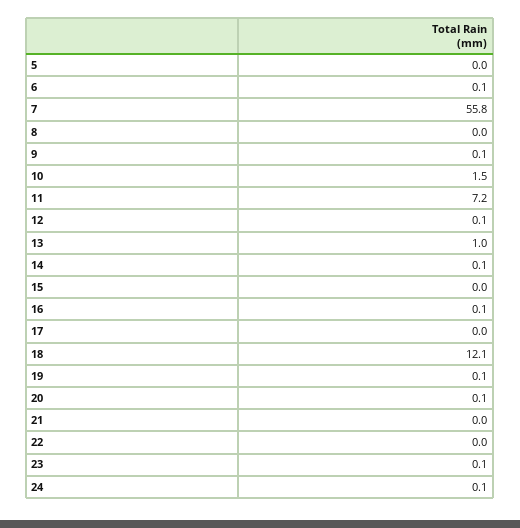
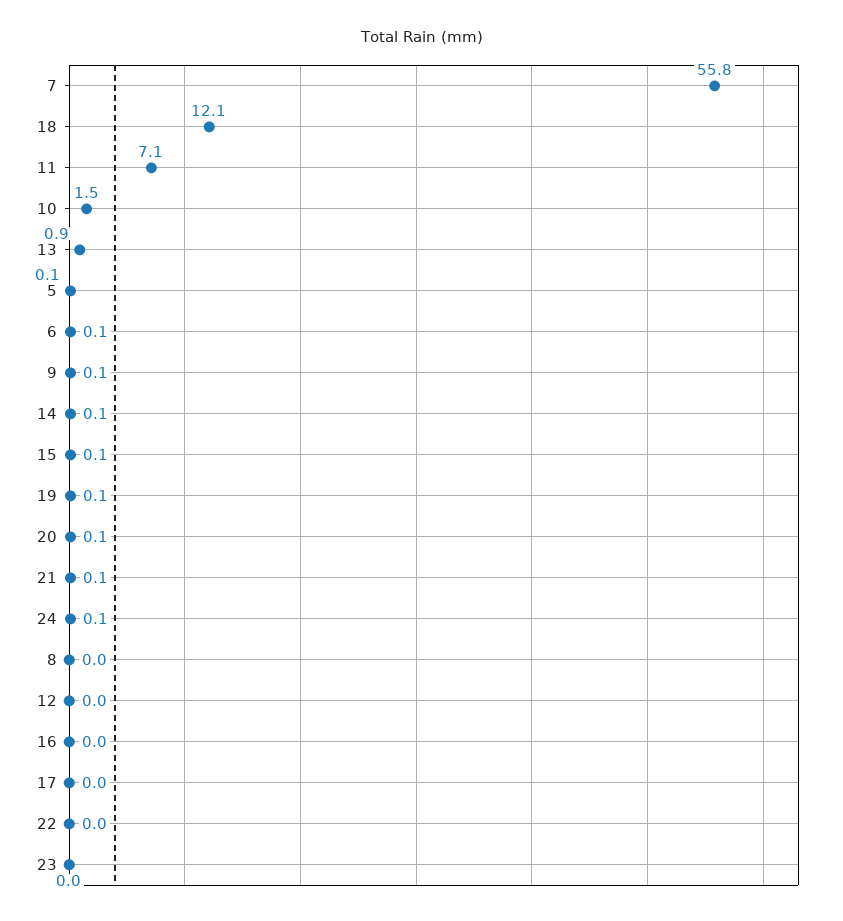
5: 0 -> 0.1
11: 7.2 -> 7.1
12: 0.1 -> 0
13: 1 -> 0.9
15: 0 -> 0.1
16: 0.1 -> 0
21: 0 -> 0.1
23: 0.1 -> 0

